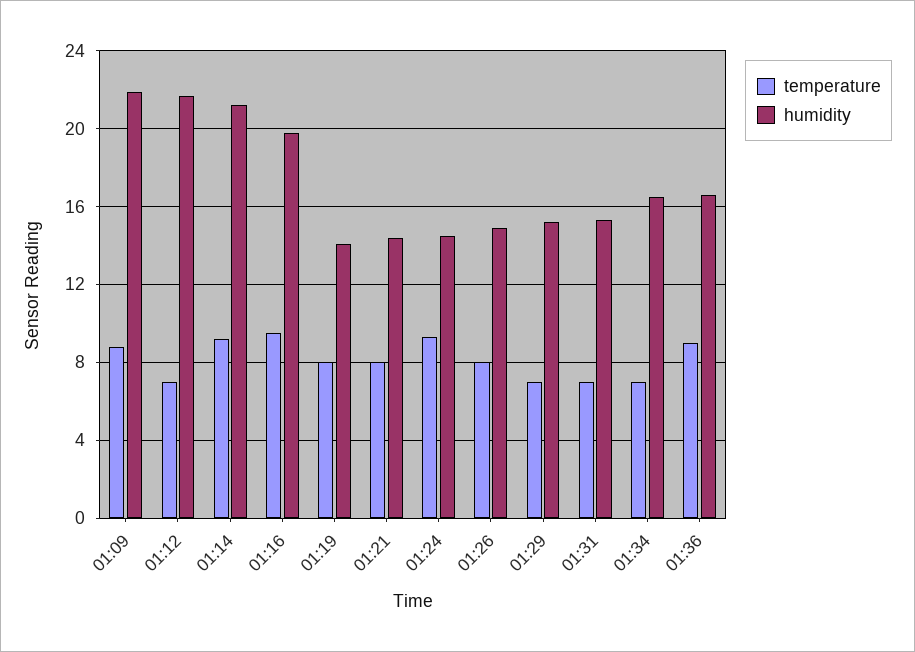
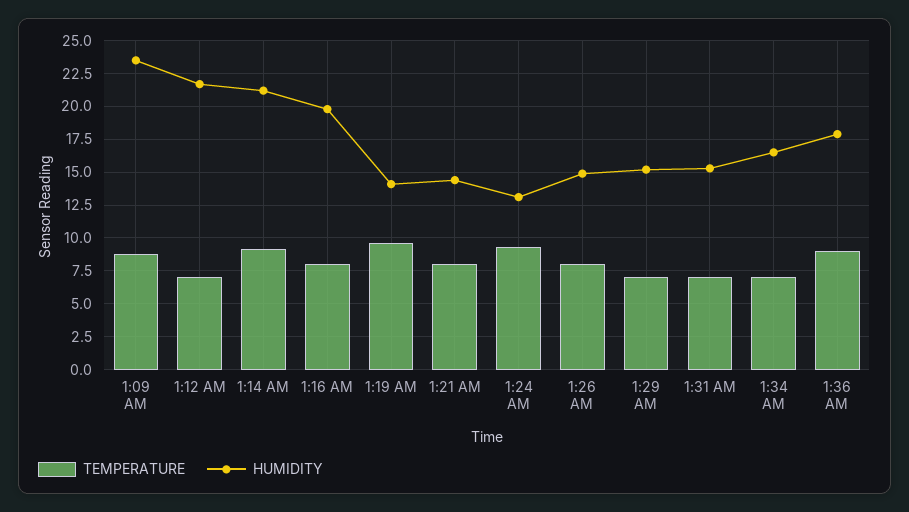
humidity, 01:09: 22 -> 23.5
temperature, 01:16: 9.5 -> 8
temperature, 01:19: 8 -> 9.5
humidity, 01:24: 14.5 -> 13
humidity, 01:36: 16.5 -> 18

